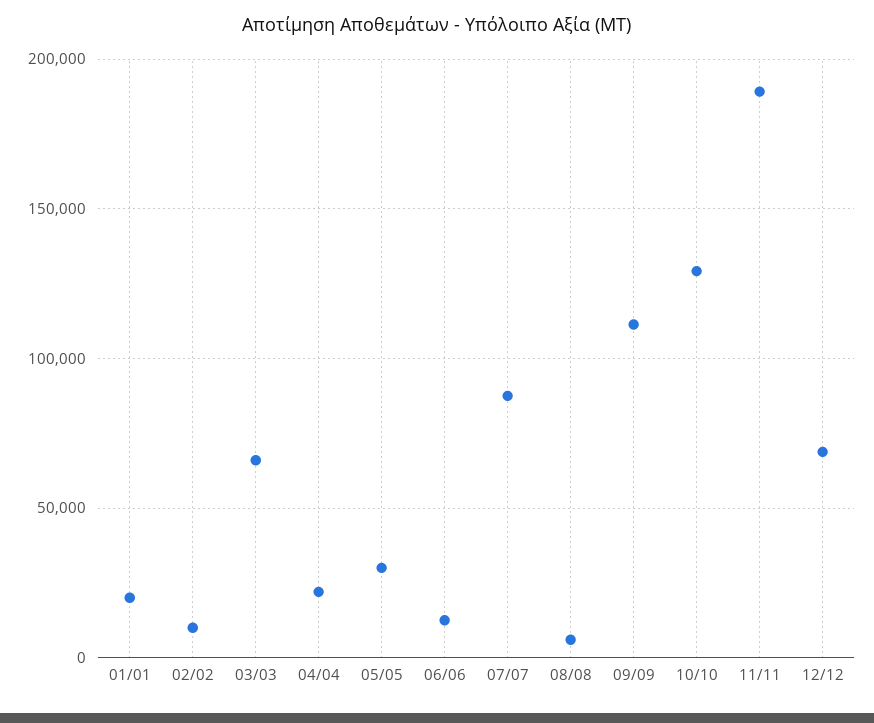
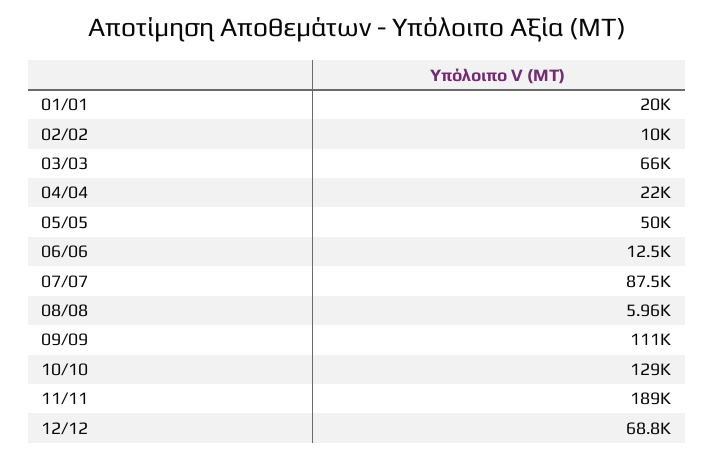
05/05: 30000 -> 50000

